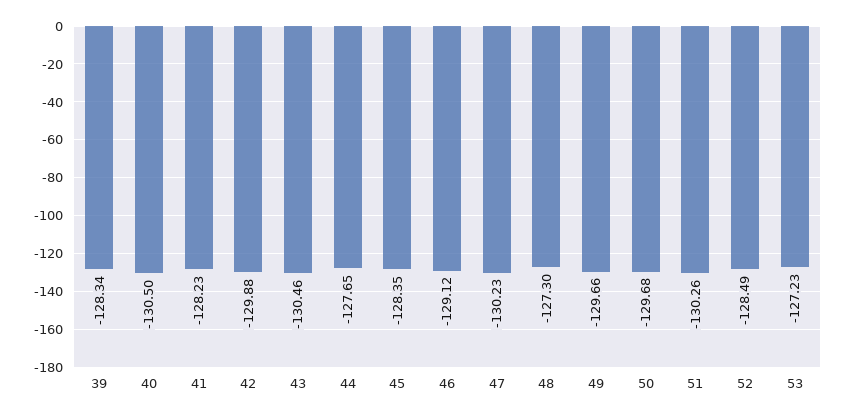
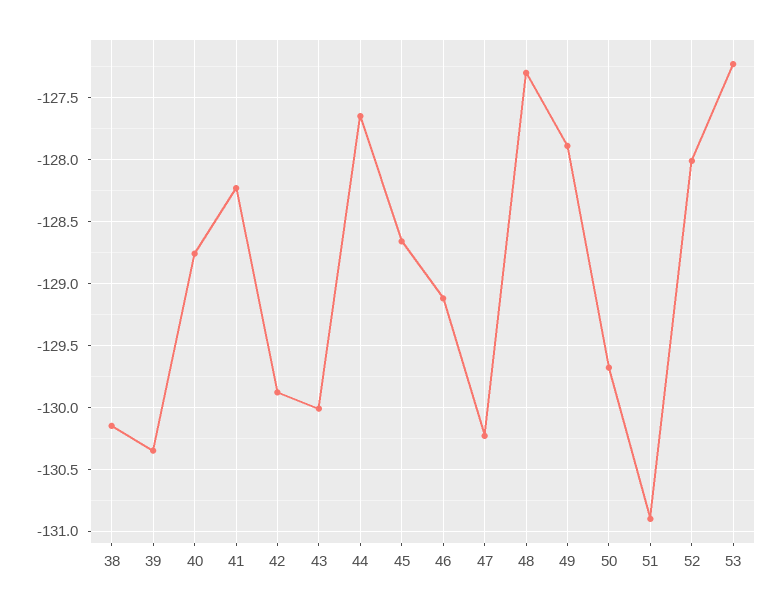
39: -128.34 -> -130.35
40: -130.5 -> -128.75
43: -130.46 -> -130
45: -128.35 -> -128.65
49: -129.66 -> -127.9
51: -130.26 -> -130.9
52: -128.49 -> -128
38: none -> -130.15

